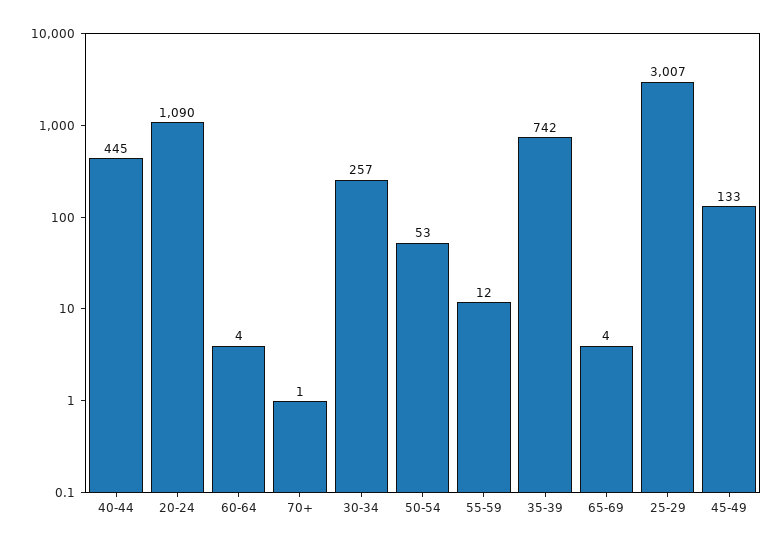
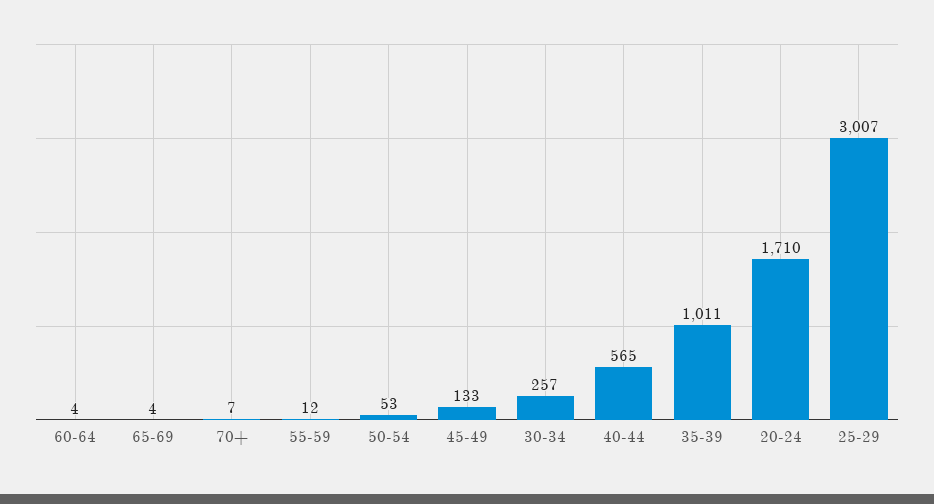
40-44: 445 -> 565
20-24: 1090 -> 1710
70+: 1 -> 7
35-39: 742 -> 1011

